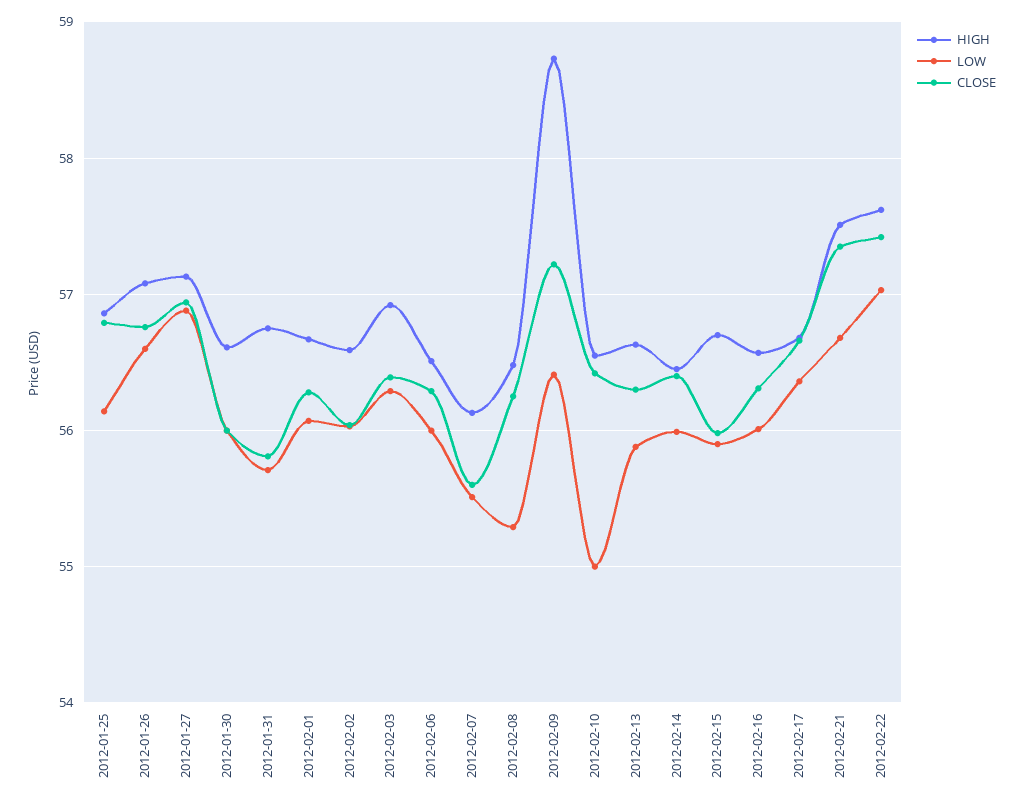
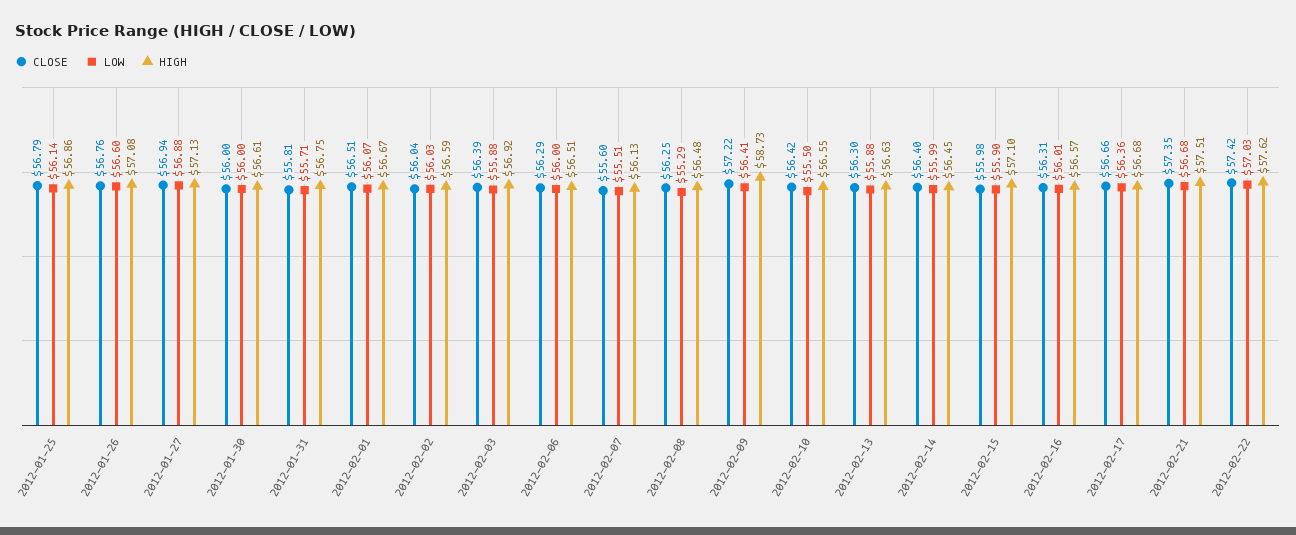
CLOSE, 2012-02-01: 56.3 -> 56.51
LOW, 2012-02-03: 56.3 -> 55.88
LOW, 2012-02-10: 55 -> 55.5
HIGH, 2012-02-15: 56.7 -> 57.1

